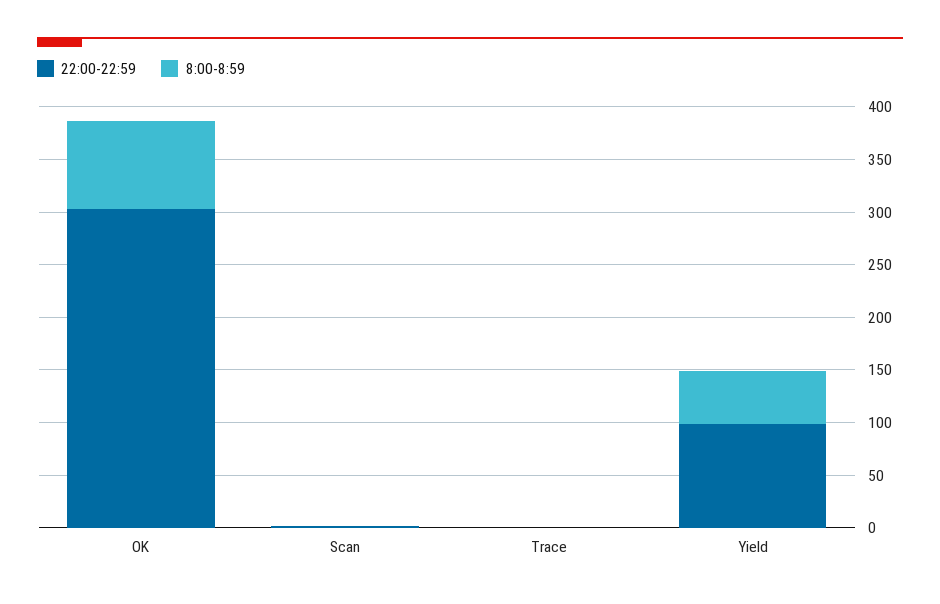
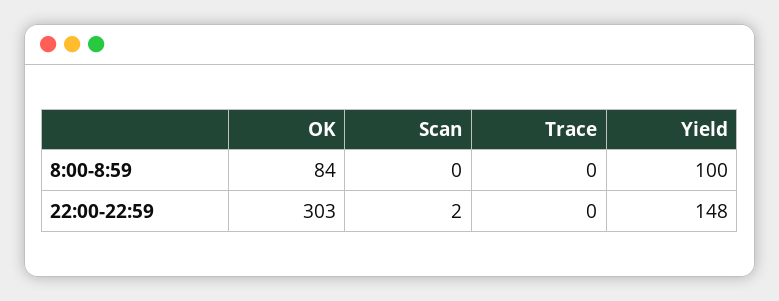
22:00-22:59, Yield: 100 -> 148
8:00-8:59, Yield: 50 -> 100

